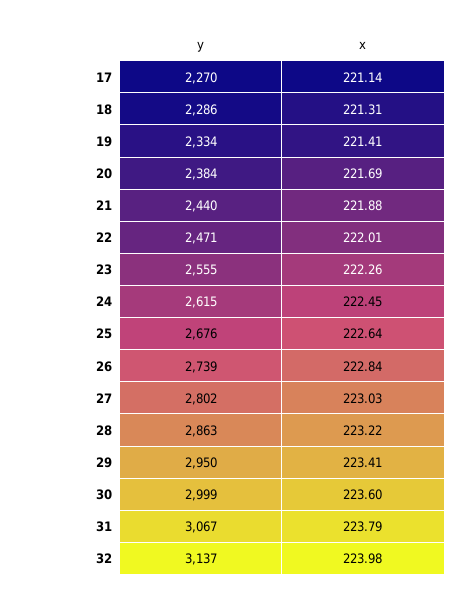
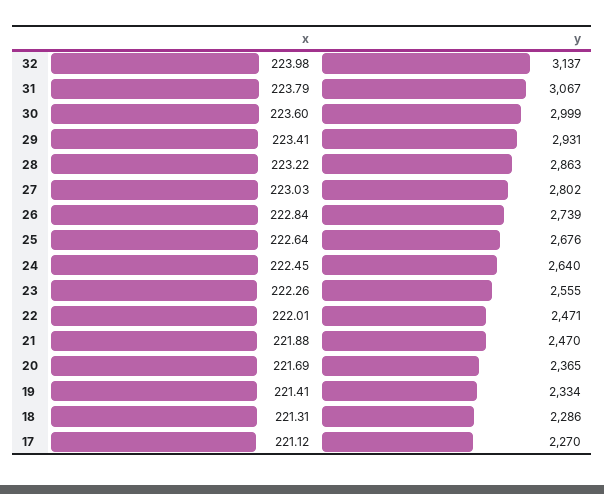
x, 17: 221.14 -> 221.12
y, 20: 2384 -> 2365
y, 21: 2440 -> 2470
y, 24: 2615 -> 2640
y, 29: 2950 -> 2931

